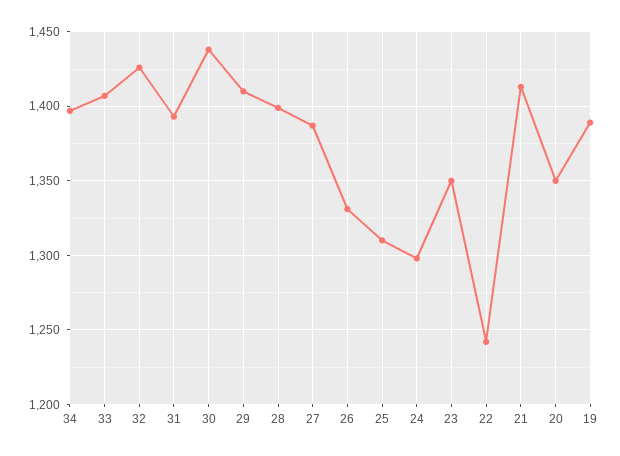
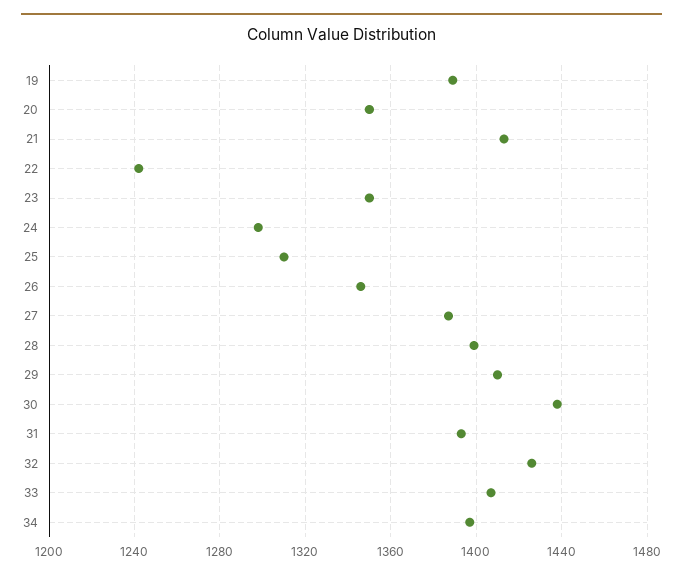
26: 1330 -> 1345

